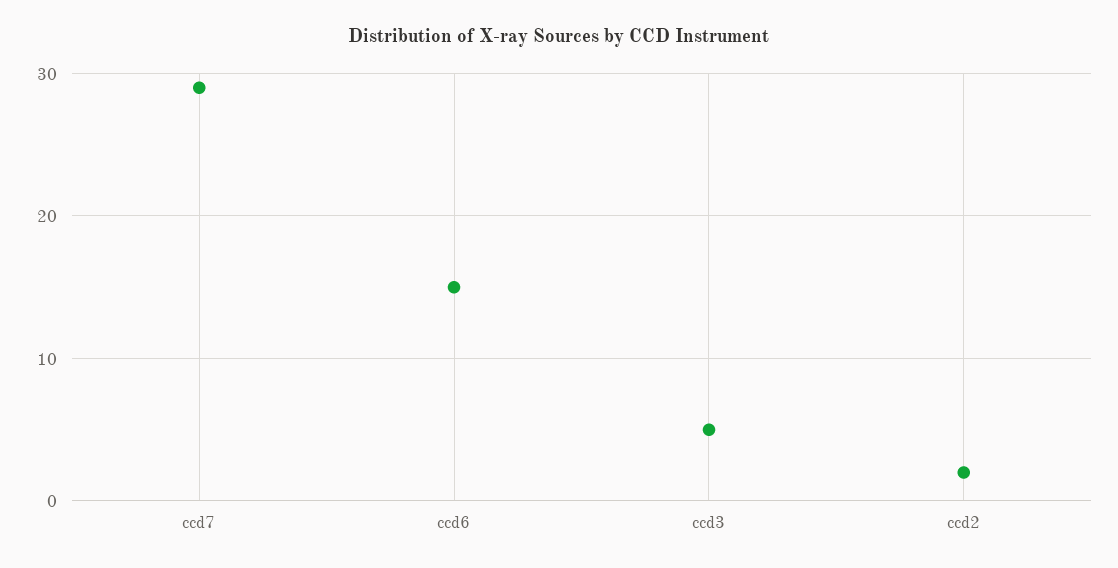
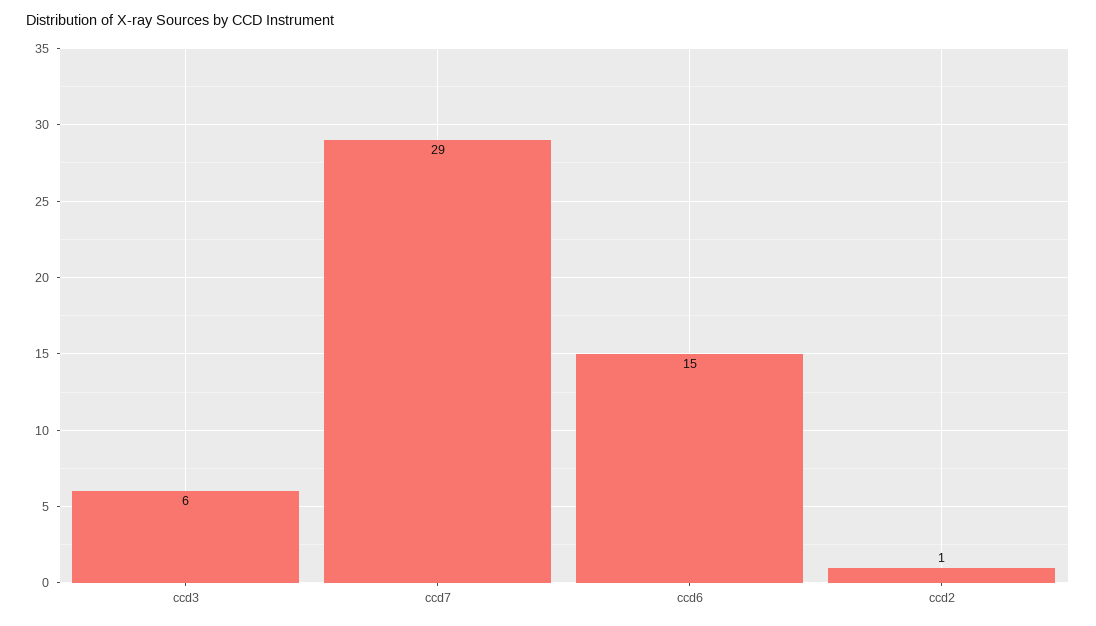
ccd3: 5 -> 6
ccd2: 2 -> 1

